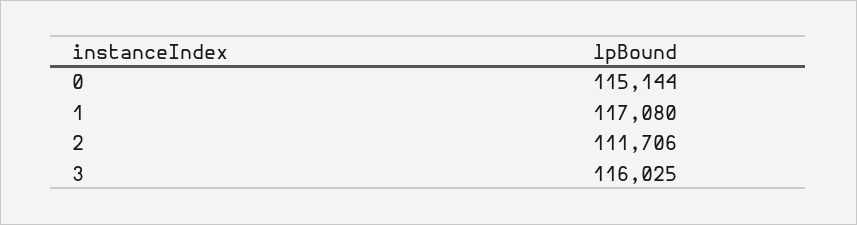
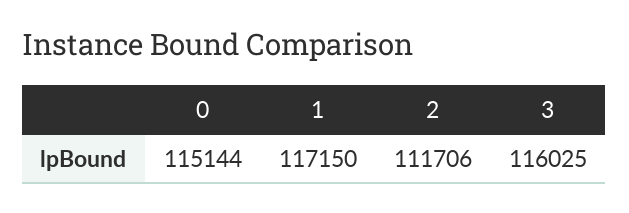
1: 117080 -> 117150

